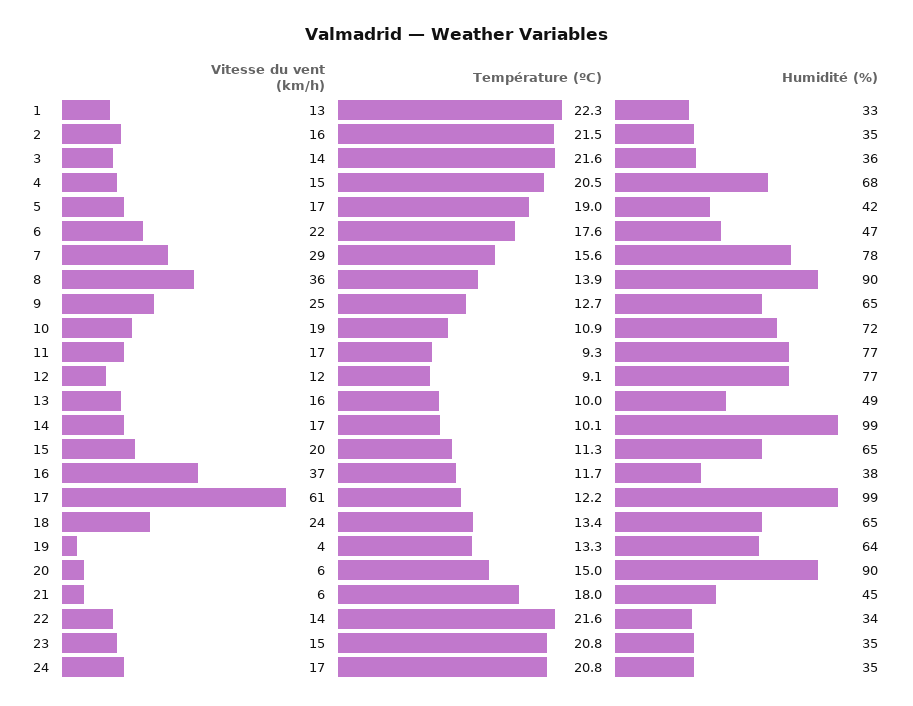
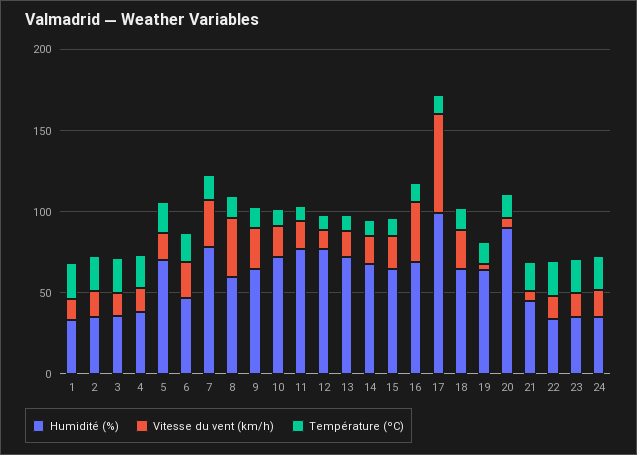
Humidité (%), 4: 68 -> 40
Humidité (%), 5: 42 -> 70
Humidité (%), 8: 90 -> 60
Humidité (%), 13: 49 -> 70
Humidité (%), 14: 99 -> 70
Humidité (%), 16: 38 -> 70

